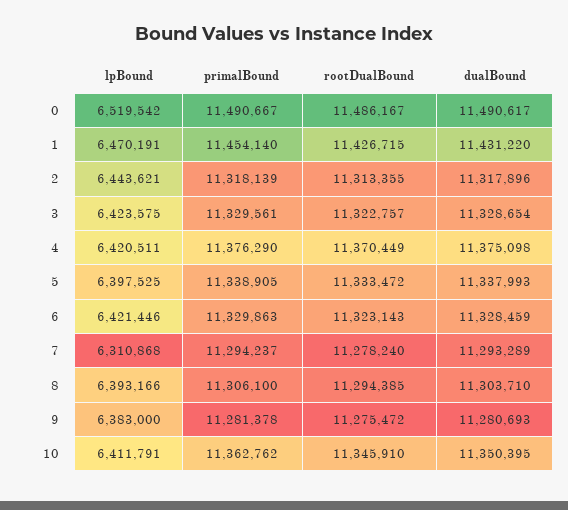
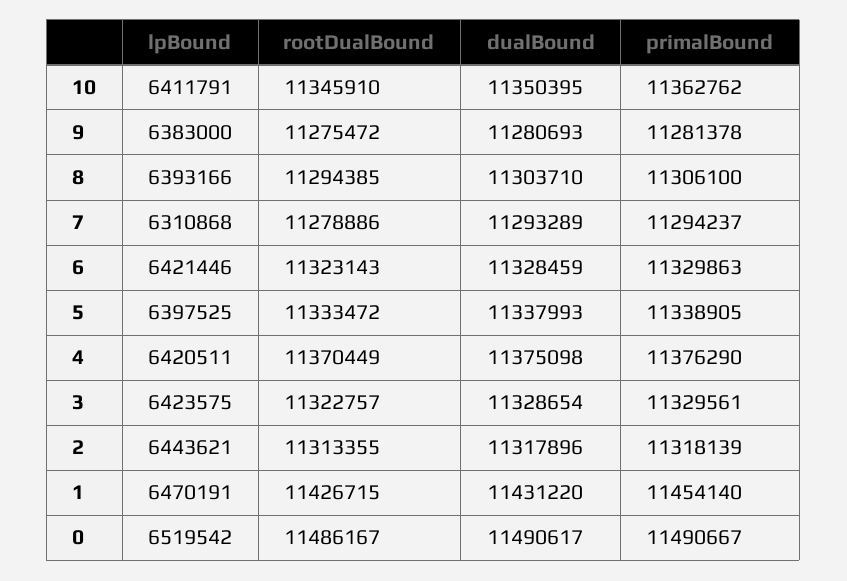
rootDualBound, 7: 11278240 -> 11278886

